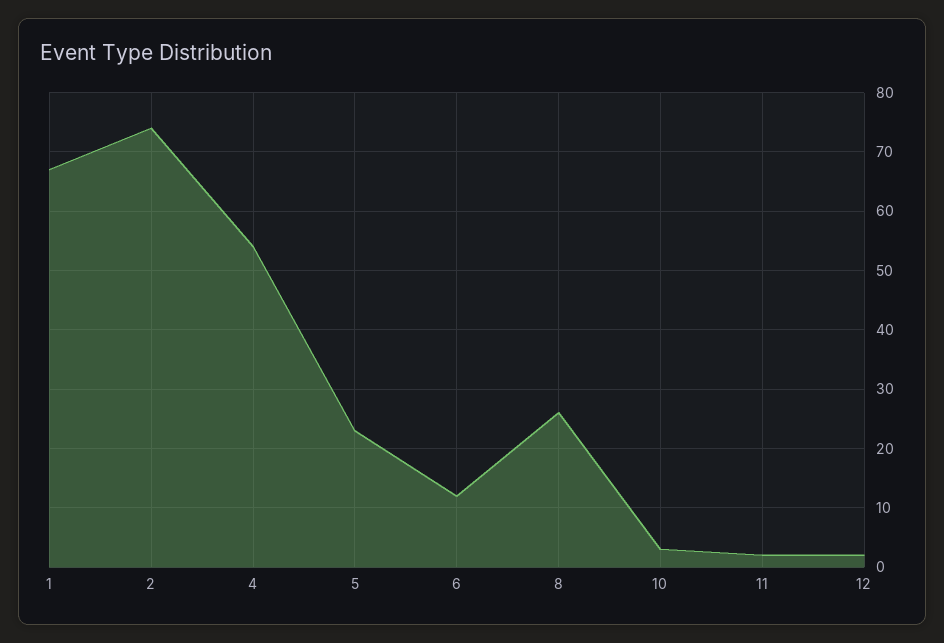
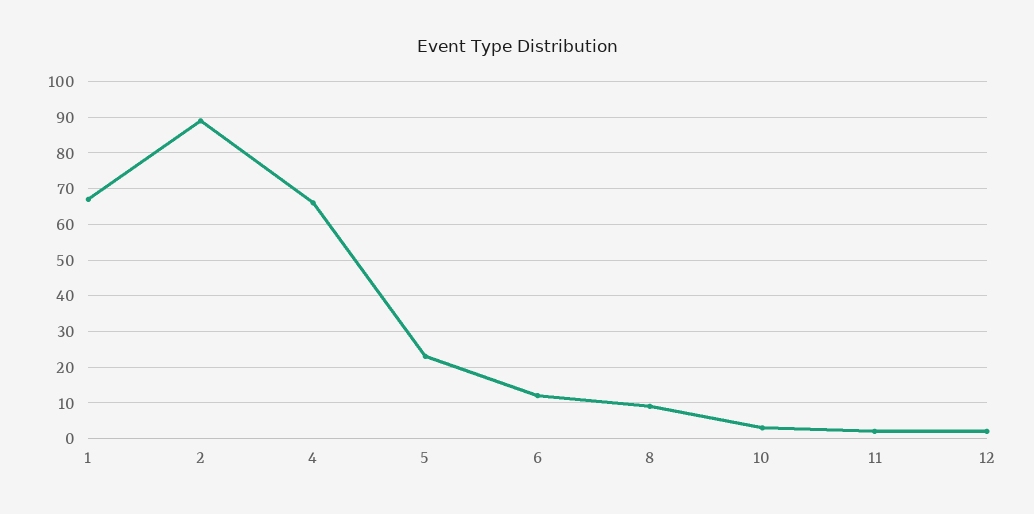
2: 75 -> 90
4: 55 -> 65
8: 25 -> 10

